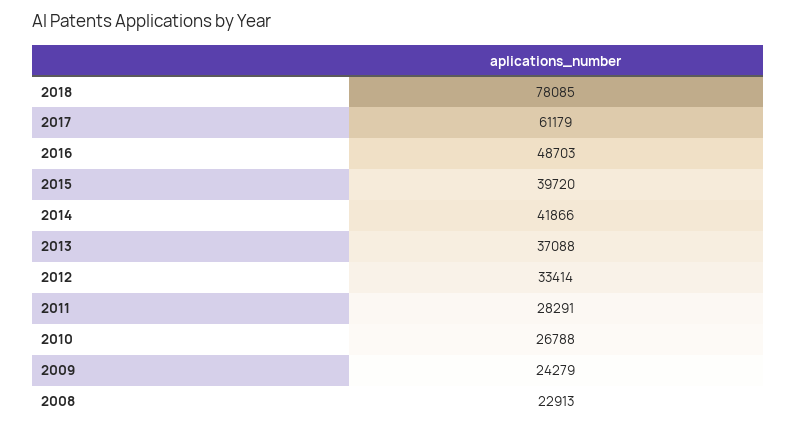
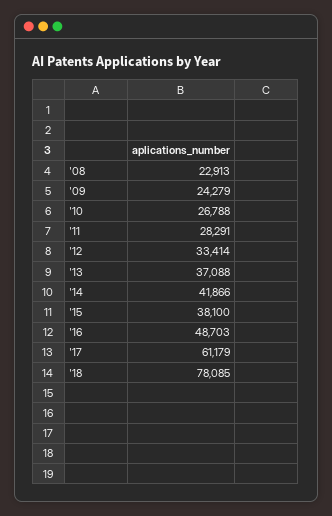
2015: 39720 -> 38100

